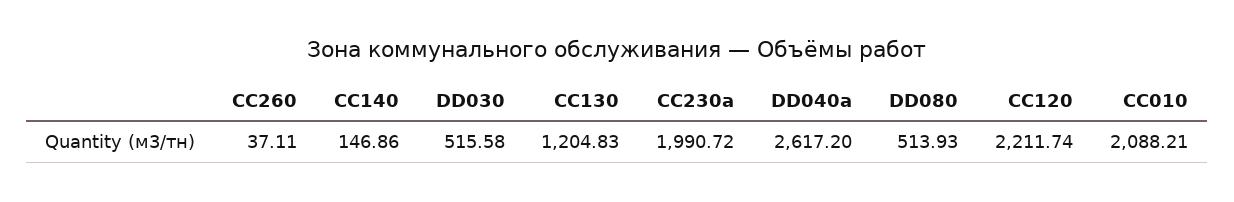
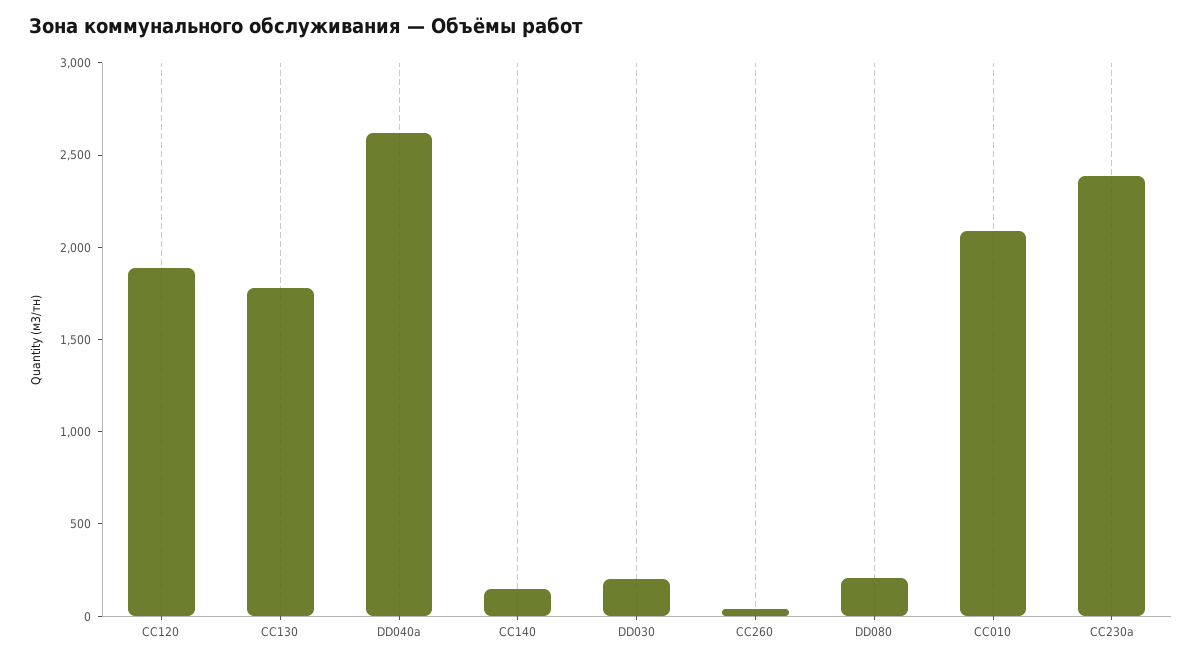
DD030: 515.58 -> 200
CC130: 1204.83 -> 1800
CC230a: 1990.72 -> 2400
DD080: 513.93 -> 200
CC120: 2211.74 -> 1900

